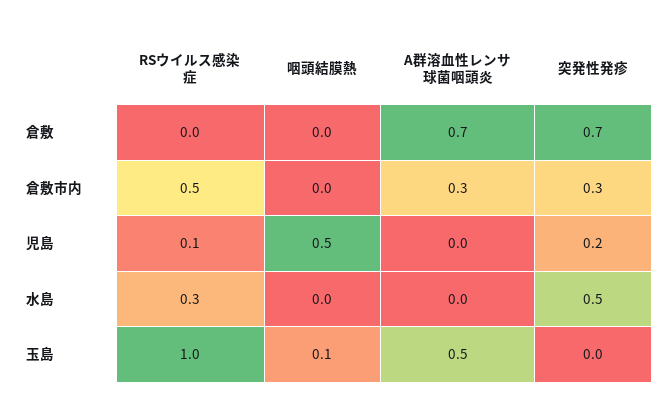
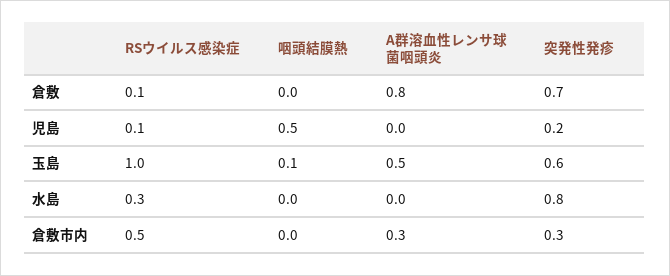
RSウイルス感染症, 倉敷: 0 -> 0.1
A群溶血性レンサ球菌咽頭炎, 倉敷: 0.7 -> 0.8
突発性発疹, 水島: 0.5 -> 0.8
突発性発疹, 玉島: 0 -> 0.6

